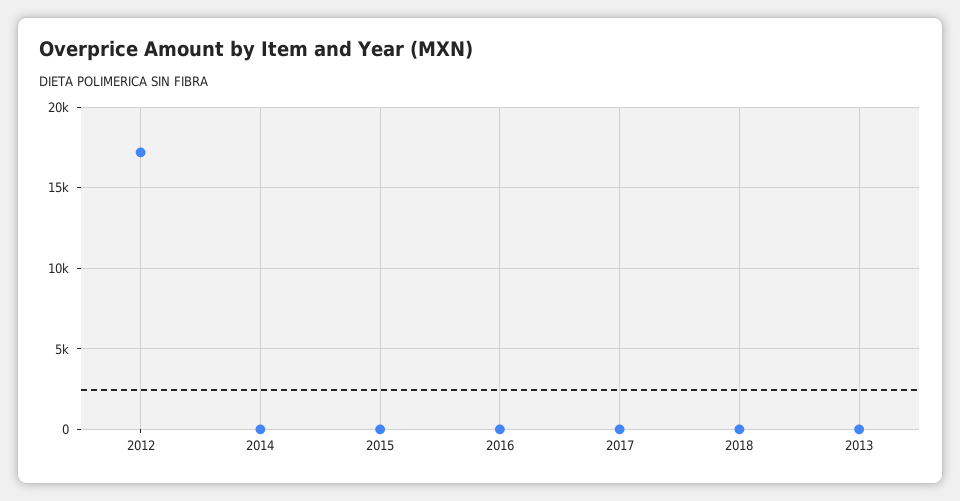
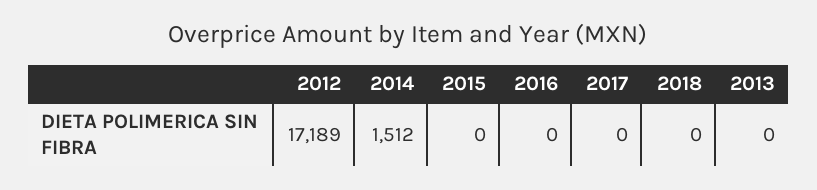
2014: 0 -> 1512

